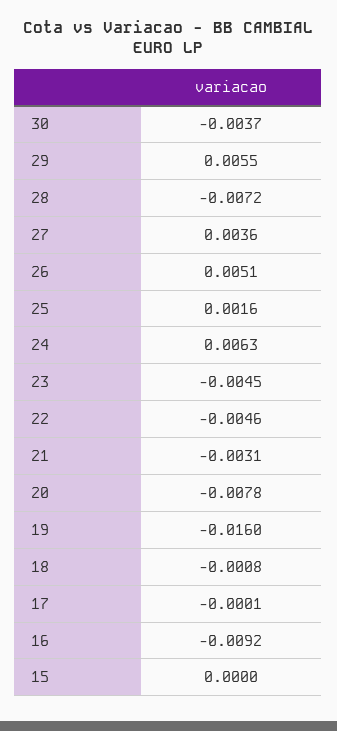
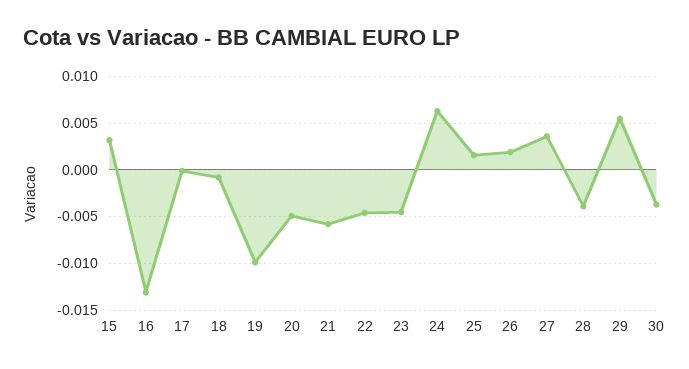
28: -0.0072 -> -0.004
26: 0.0051 -> 0.002
21: -0.0031 -> -0.006
20: -0.0078 -> -0.005
19: -0.016 -> -0.01
16: -0.0092 -> -0.013
15: 0 -> 0.003

